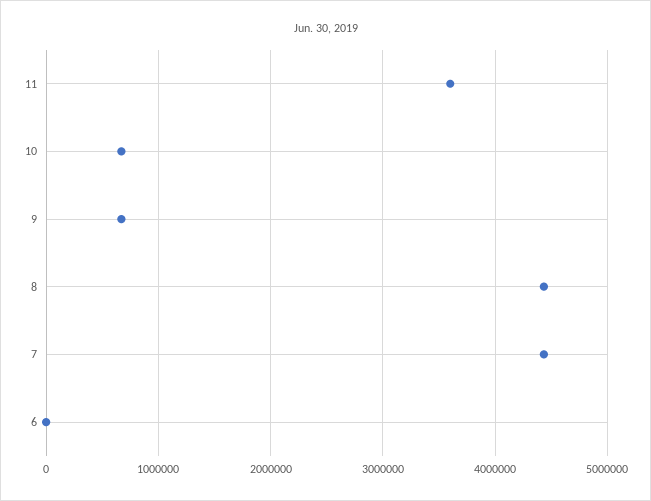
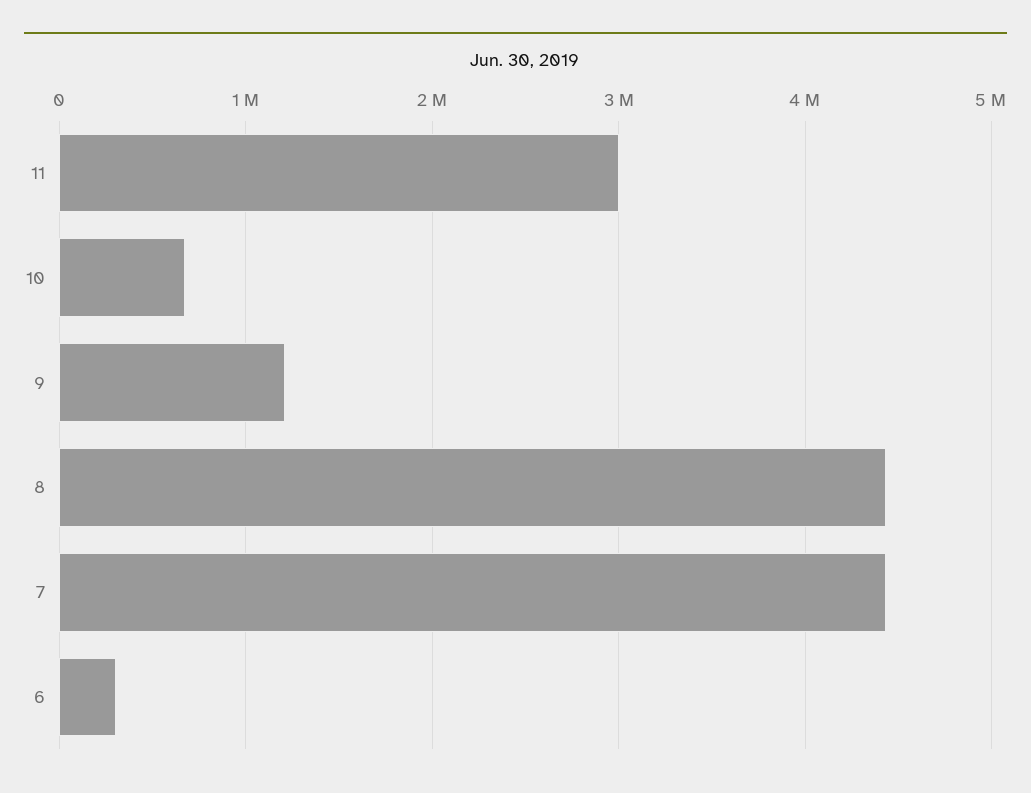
11: 3600000 -> 3000000
9: 700000 -> 1200000
6: 0 -> 300000

